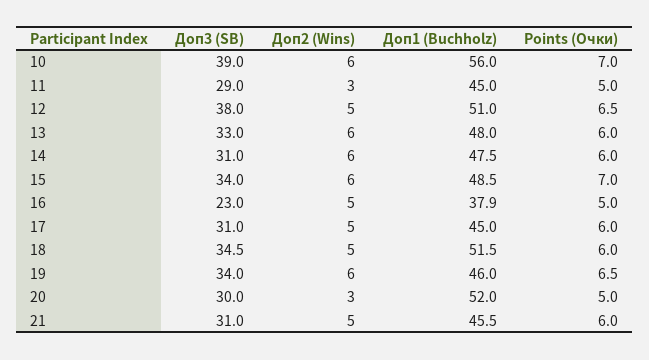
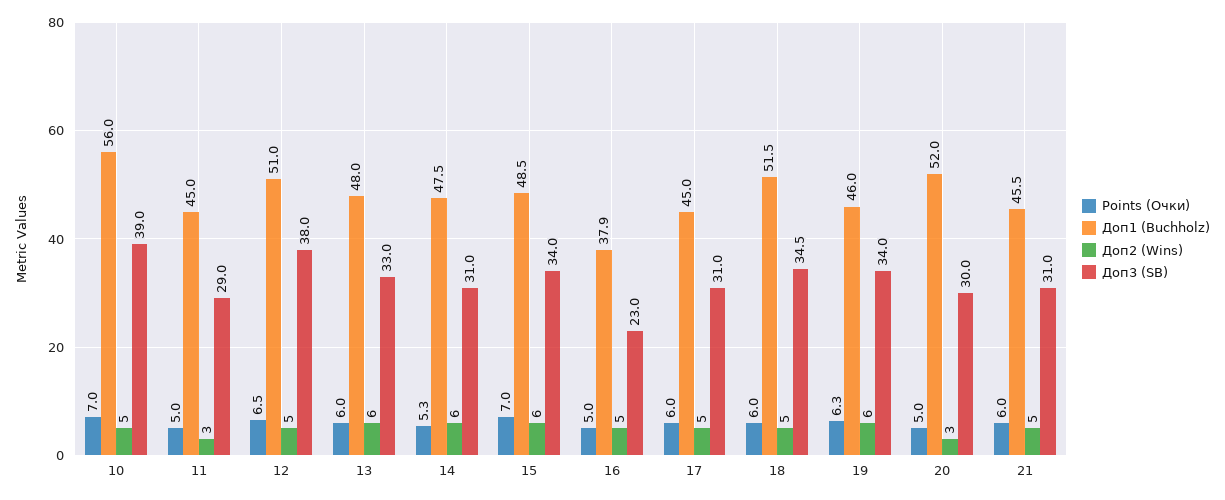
Доп2 (Wins), 10: 6 -> 5
Points (Очки), 14: 6 -> 5.3
Points (Очки), 19: 6.5 -> 6.3

